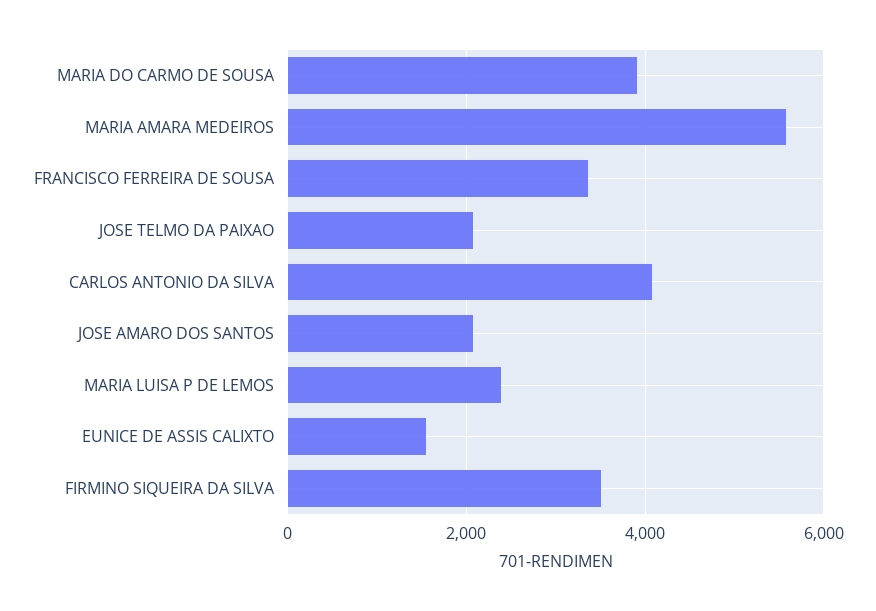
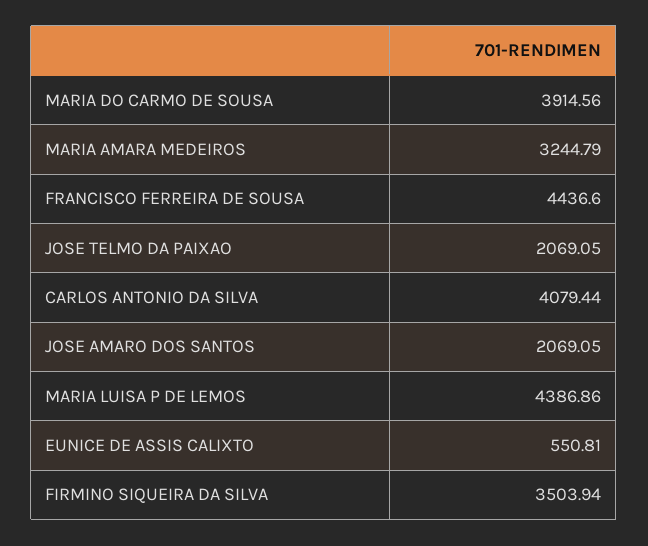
MARIA AMARA MEDEIROS: 5600 -> 3244.79
FRANCISCO FERREIRA DE SOUSA: 3400 -> 4436.6
MARIA LUISA P DE LEMOS: 2400 -> 4386.86
EUNICE DE ASSIS CALIXTO: 1600 -> 550.81

